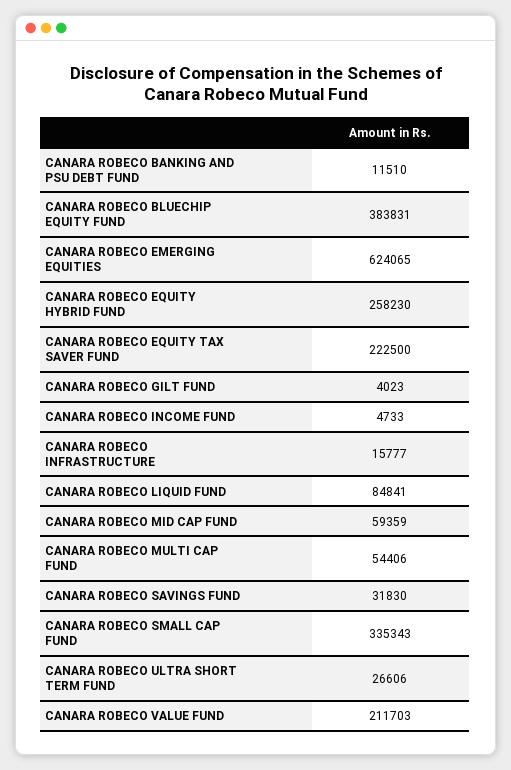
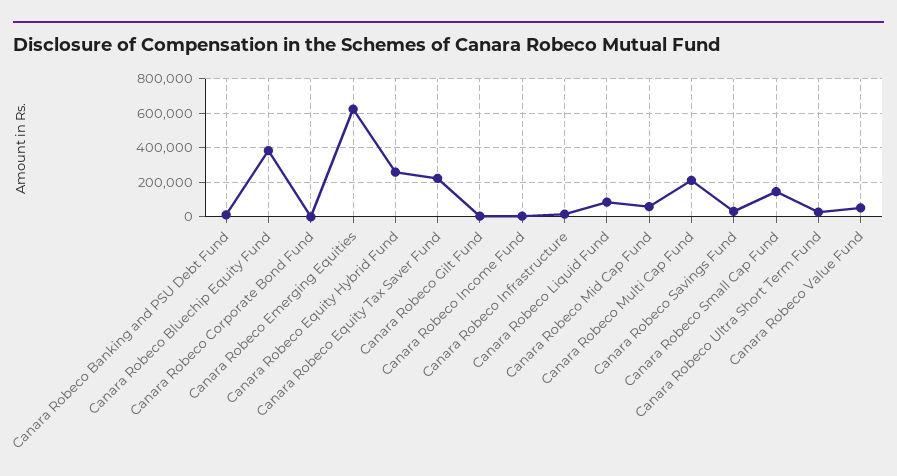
CANARA ROBECO MULTI CAP FUND: 54406 -> 200000
CANARA ROBECO SMALL CAP FUND: 335343 -> 150000
CANARA ROBECO VALUE FUND: 211703 -> 50000
Canara Robeco Corporate Bond Fund: none -> 0

